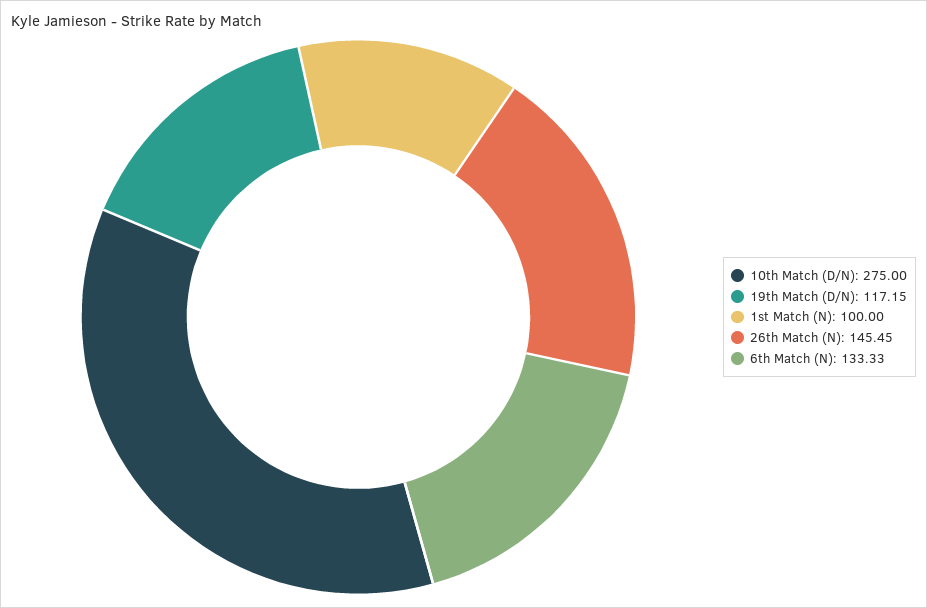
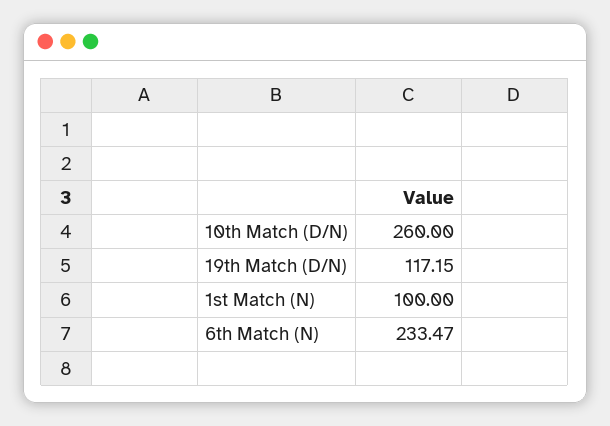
10th Match (D/N): 275 -> 260
26th Match (N): 145.45 -> none
6th Match (N): 133.33 -> 233.47

